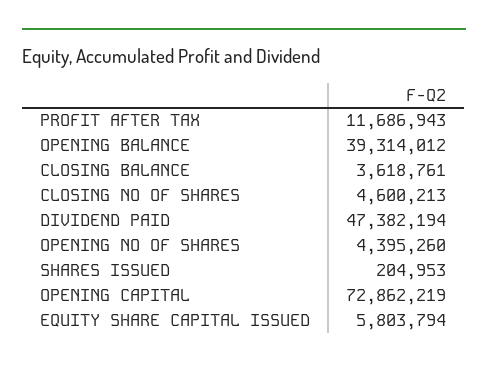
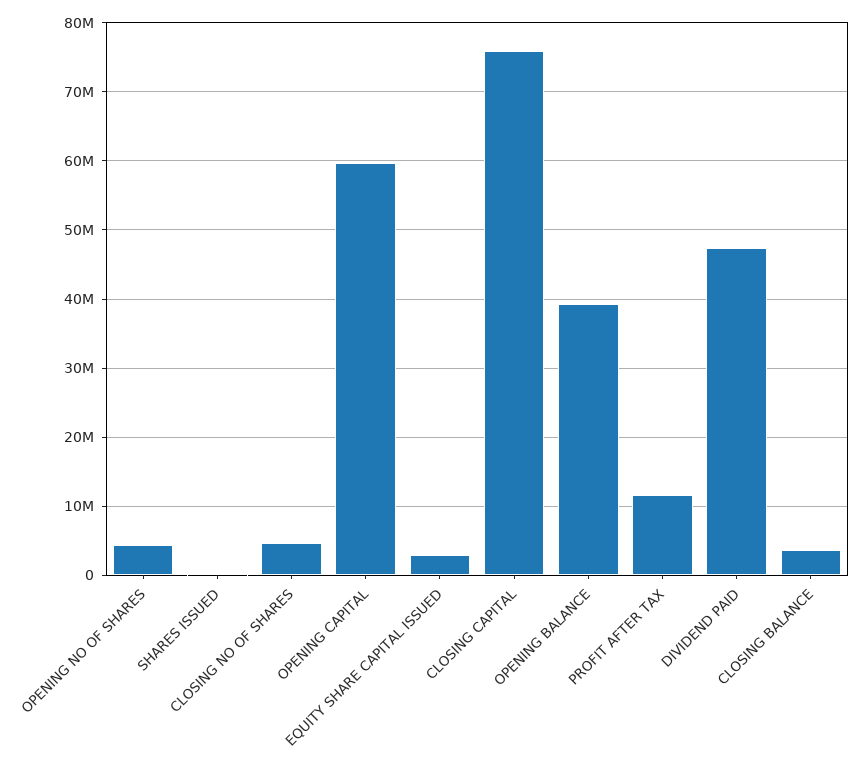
OPENING CAPITAL: 72862219 -> 60000000
EQUITY SHARE CAPITAL ISSUED: 5803794 -> 3000000
CLOSING CAPITAL: none -> 76000000

